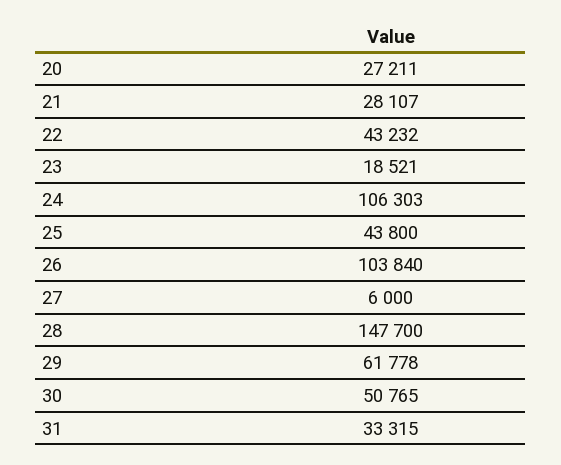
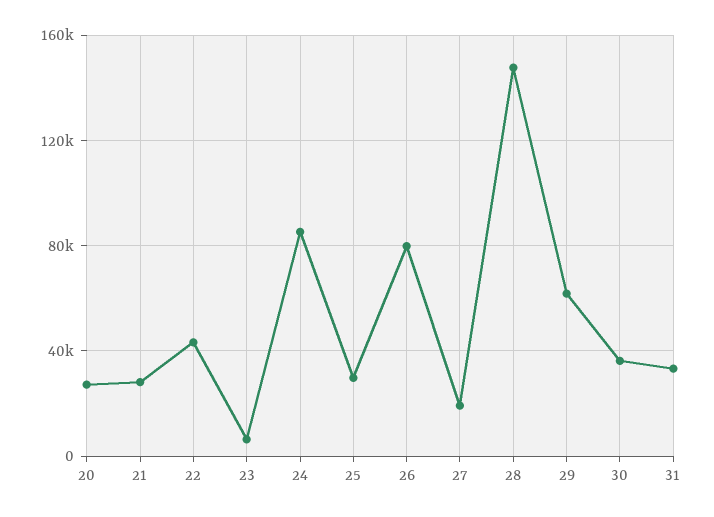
23: 18521 -> 5000
24: 106303 -> 85000
25: 43800 -> 30000
26: 103840 -> 80000
27: 6000 -> 20000
30: 50765 -> 35000

